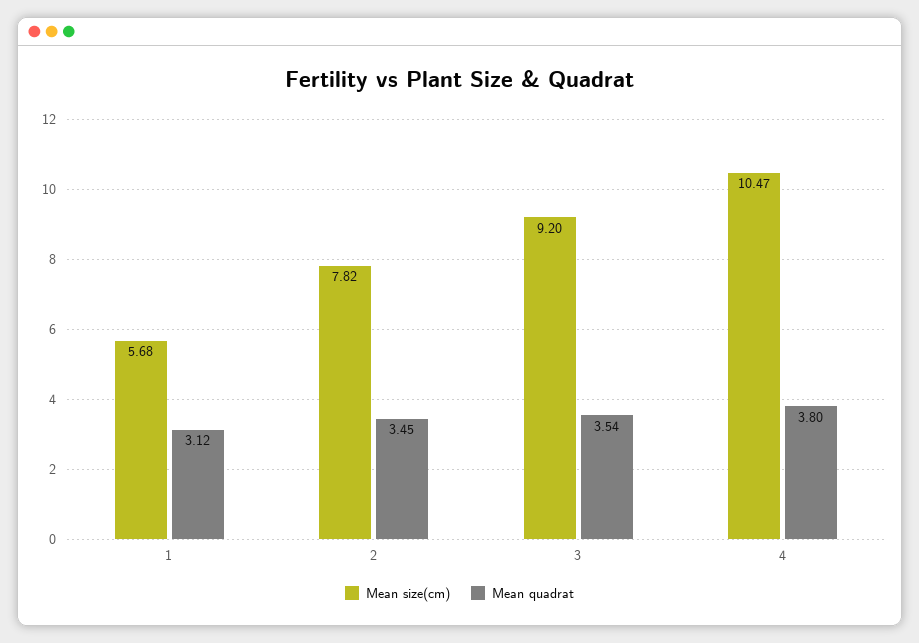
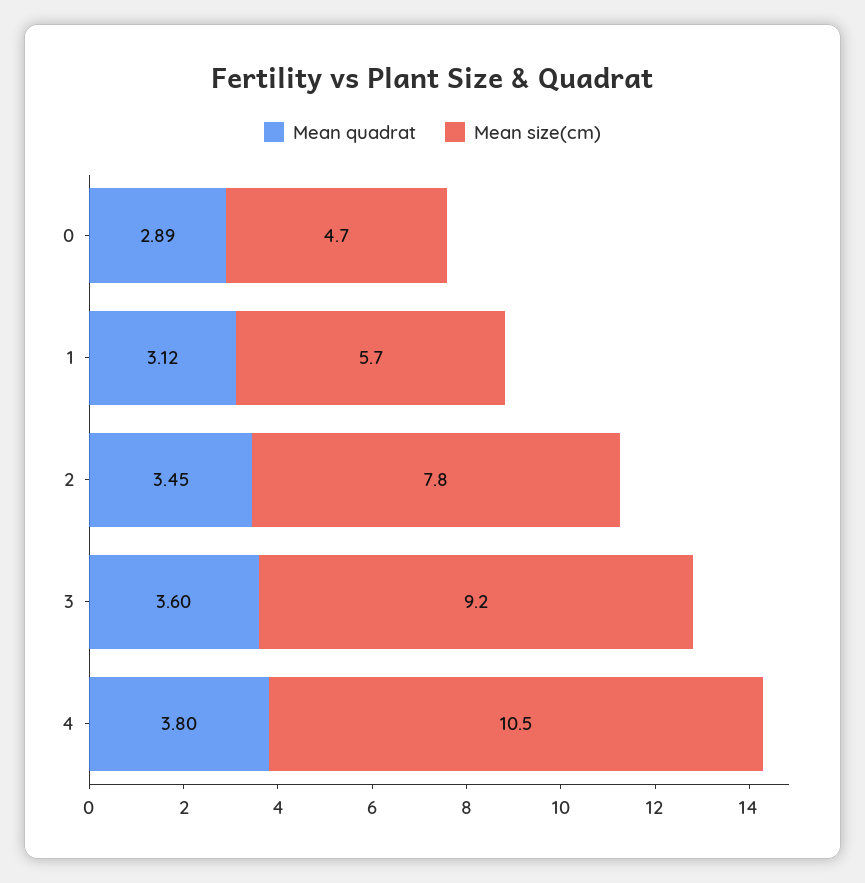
Mean quadrat, 3: 3.54 -> 3.6
Mean quadrat, 0: none -> 2.89
Mean size(cm), 0: none -> 4.7

